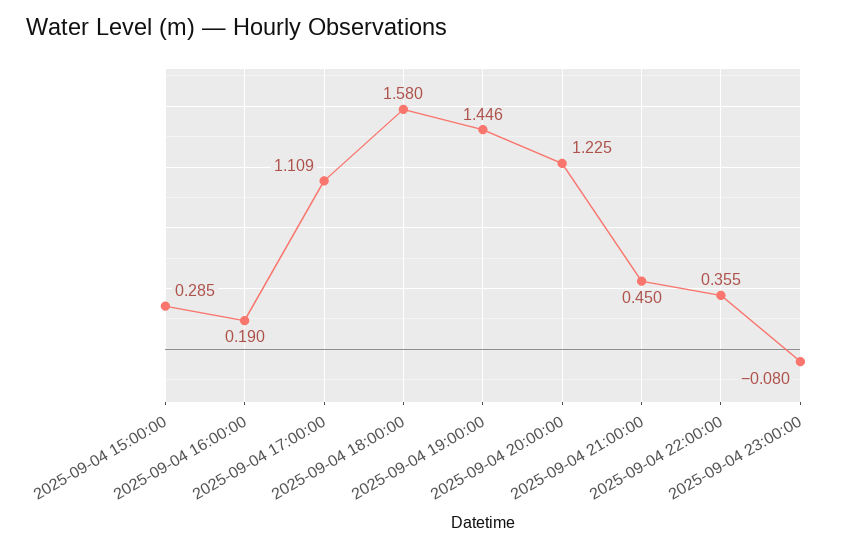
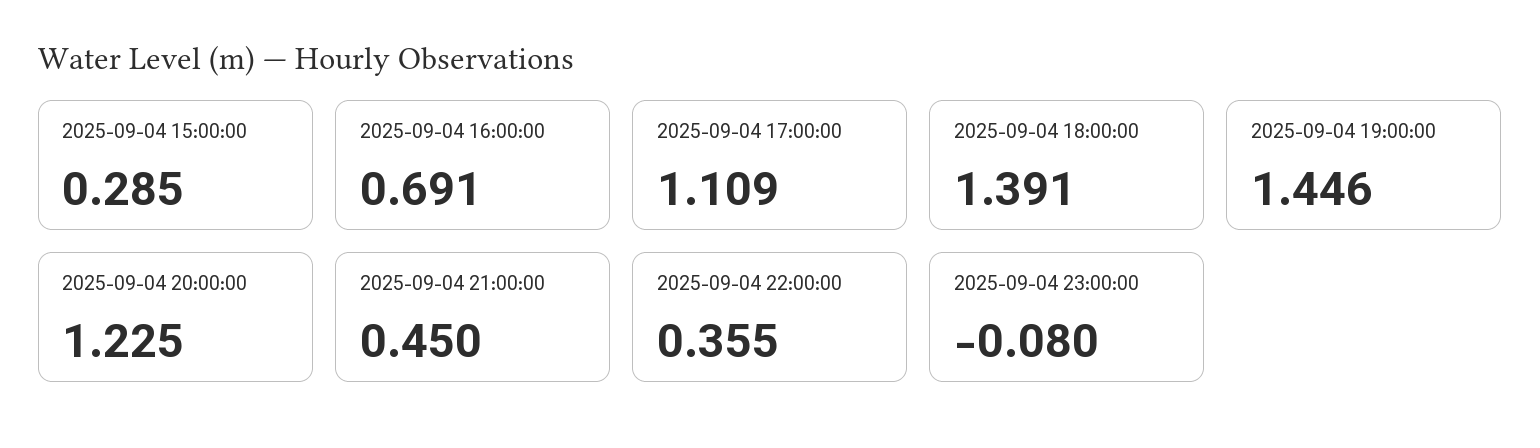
2025-09-04 16:00:00: 0.19 -> 0.691
2025-09-04 18:00:00: 1.58 -> 1.391

